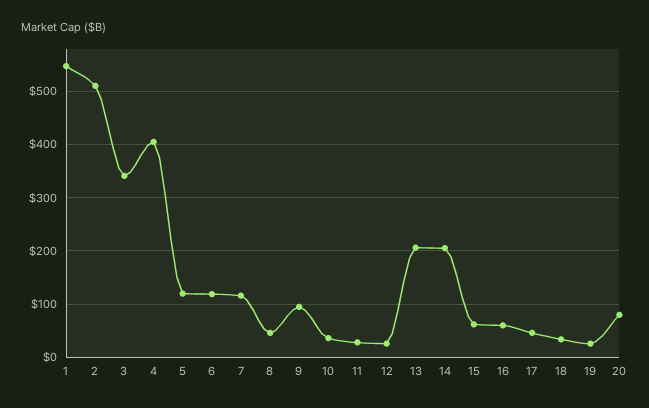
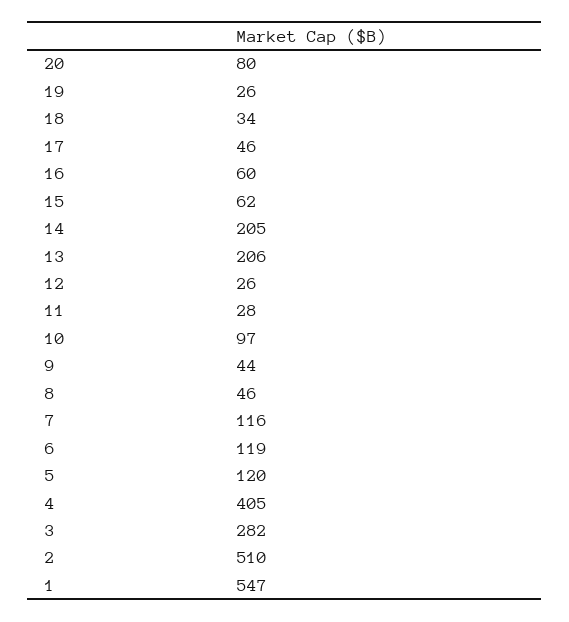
3: 340 -> 282
9: 100 -> 44
10: 40 -> 97

